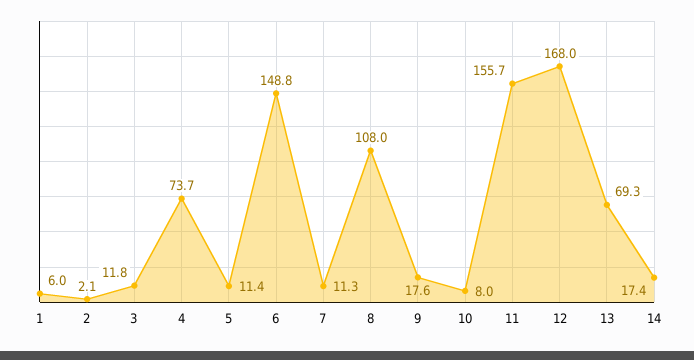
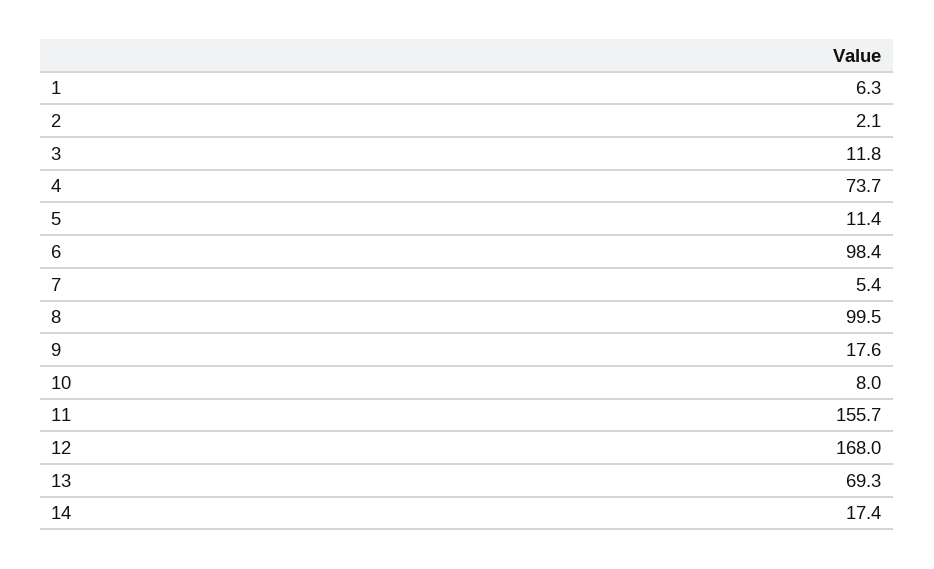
1: 6 -> 6.3
6: 148.8 -> 98.4
7: 11.3 -> 5.4
8: 108 -> 99.5

